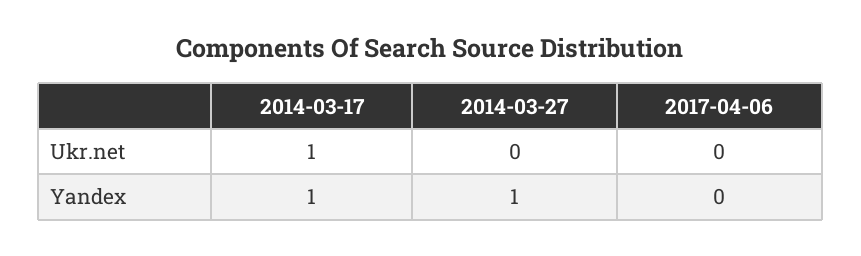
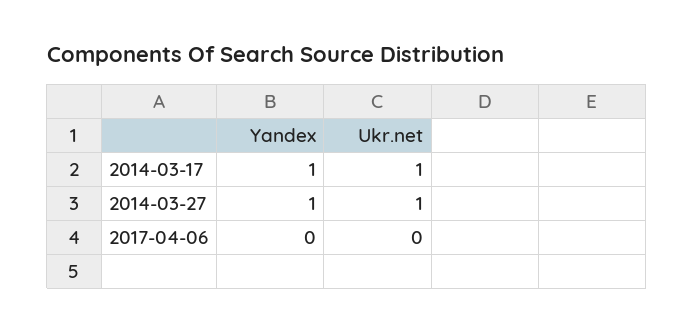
2014-03-27, Ukr.net: 0 -> 1

